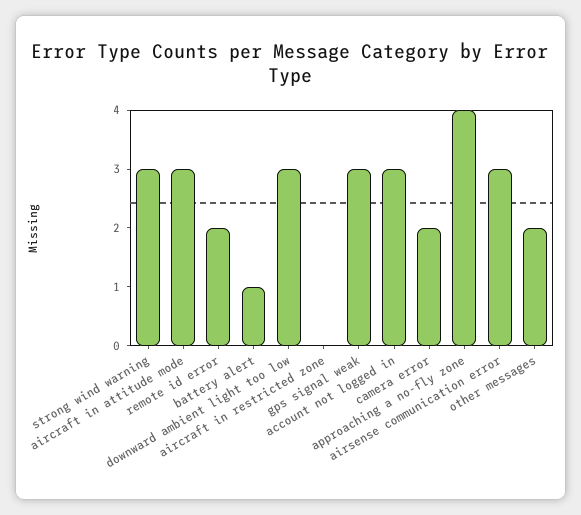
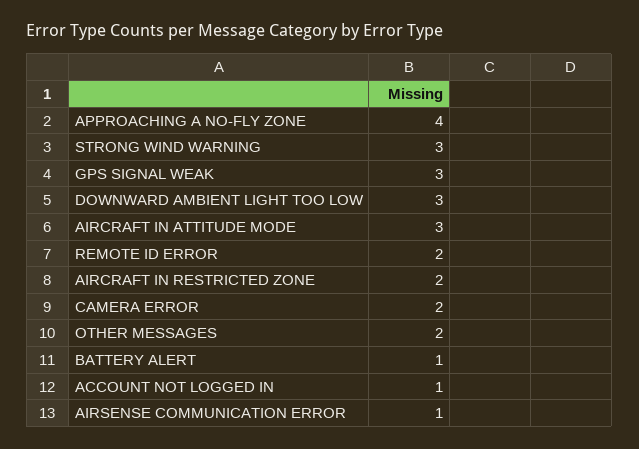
aircraft in restricted zone: 0 -> 2
account not logged in: 3 -> 1
airsense communication error: 3 -> 1

